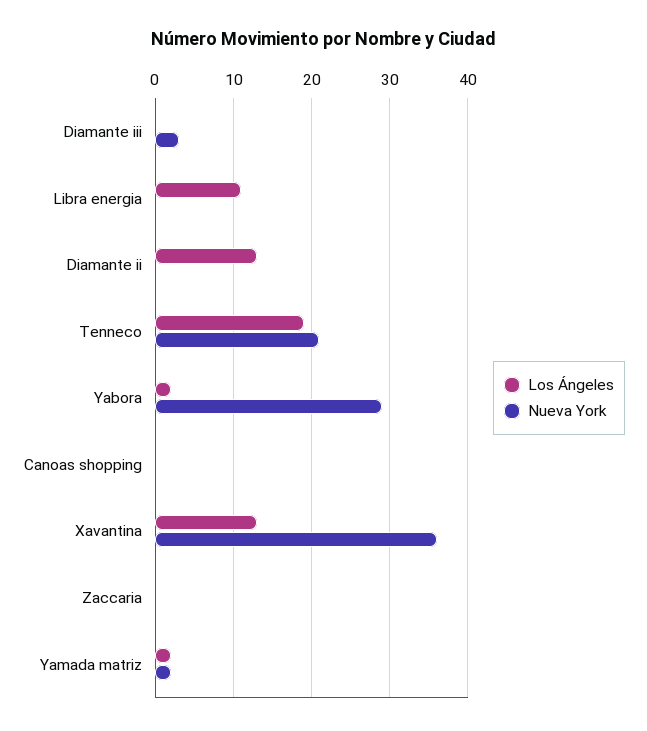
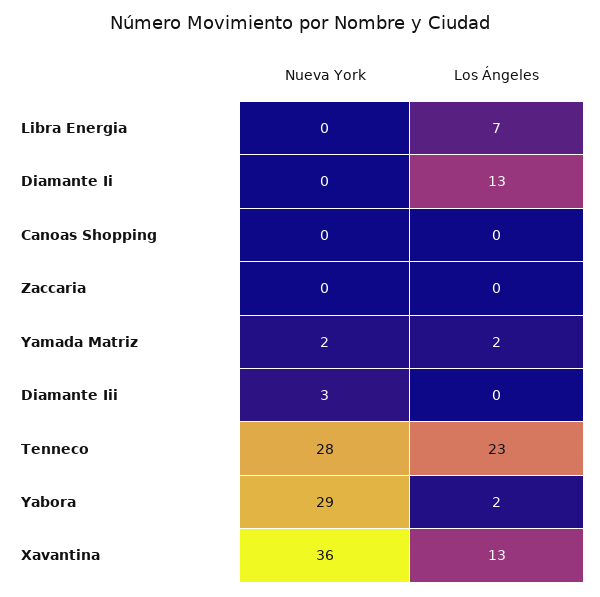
Los Ángeles, Libra energia: 11 -> 7
Los Ángeles, Tenneco: 19 -> 23
Nueva York, Tenneco: 21 -> 28

